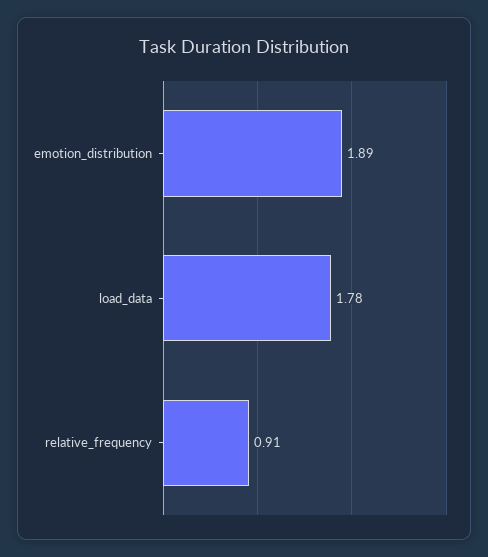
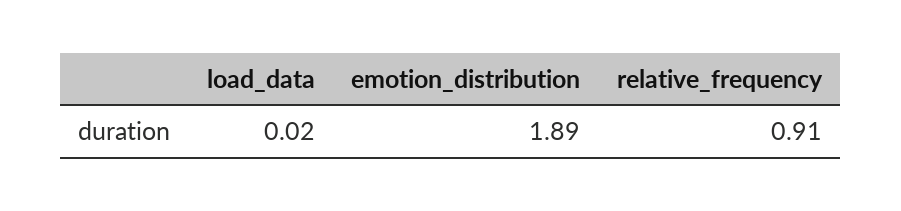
load_data: 1.78 -> 0.02

